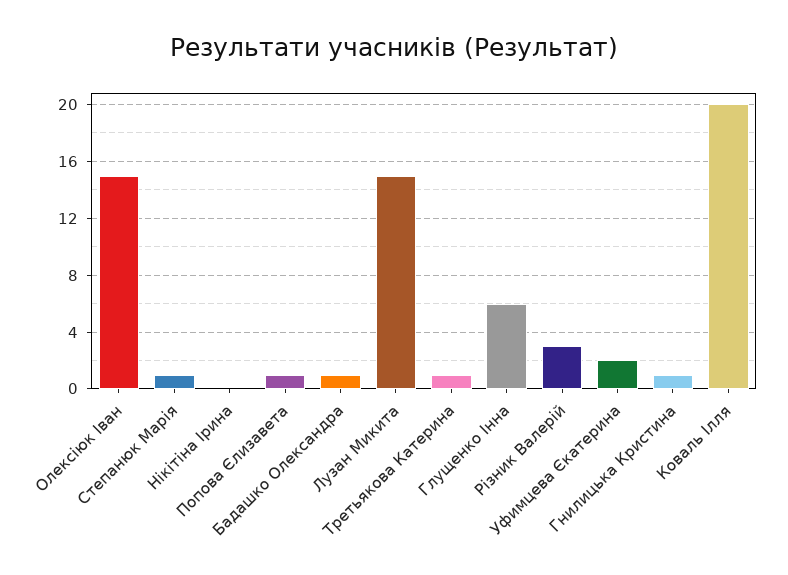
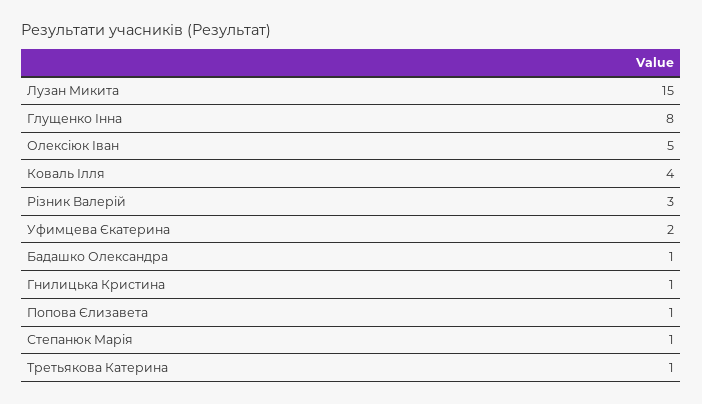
Олексіюк Іван: 15 -> 5
Нікітіна Ірина: 0 -> none
Глущенко Інна: 6 -> 8
Коваль Ілля: 20 -> 4

